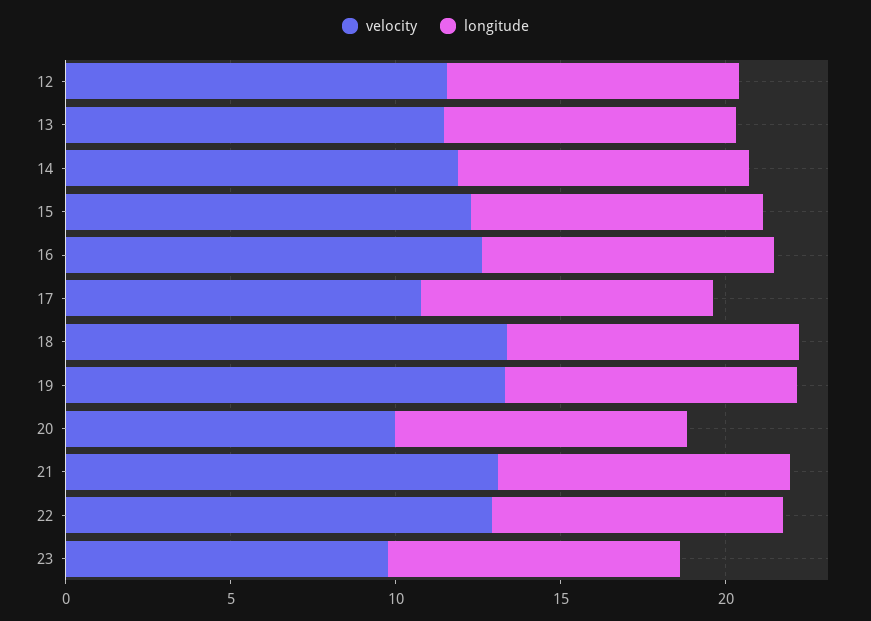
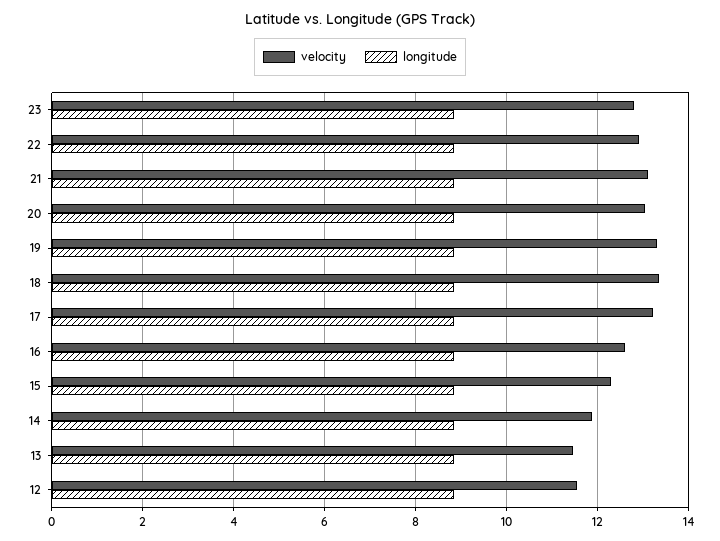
velocity, 17: 11 -> 13.2
velocity, 20: 10 -> 13
velocity, 23: 10 -> 12.8

